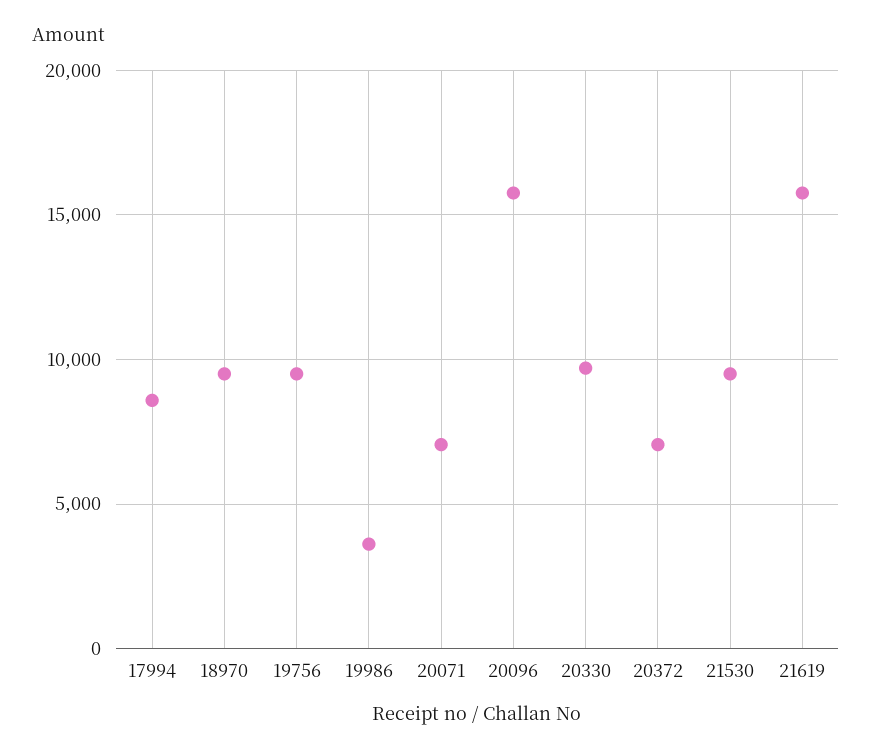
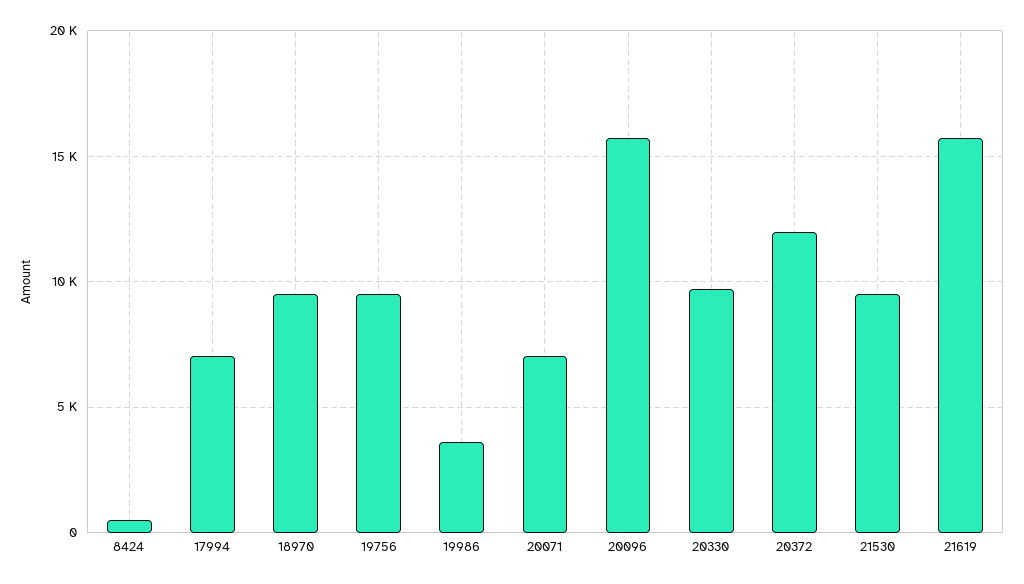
17994: 8500 -> 7000
20372: 7000 -> 12000
8424: none -> 500

